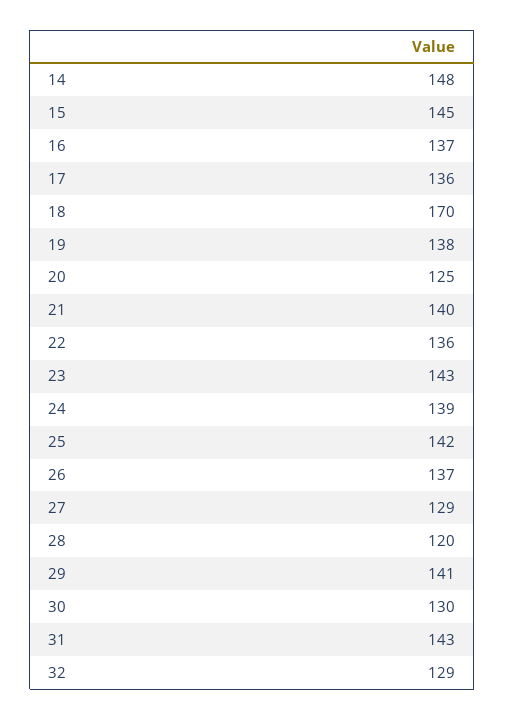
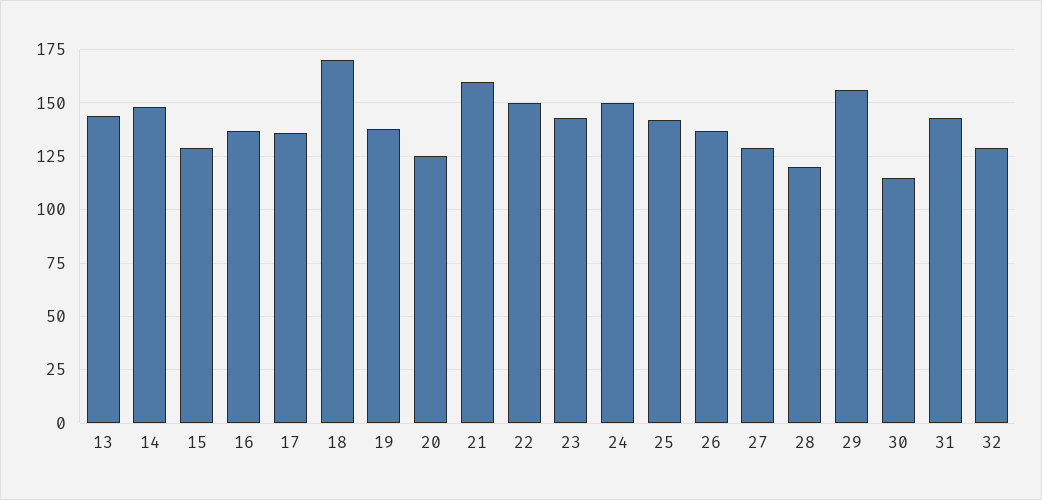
15: 145 -> 130
21: 140 -> 160
22: 136 -> 150
24: 139 -> 150
29: 141 -> 155
30: 130 -> 115
13: none -> 145

